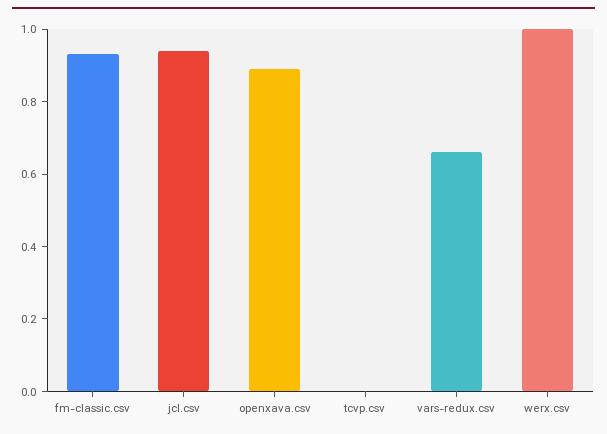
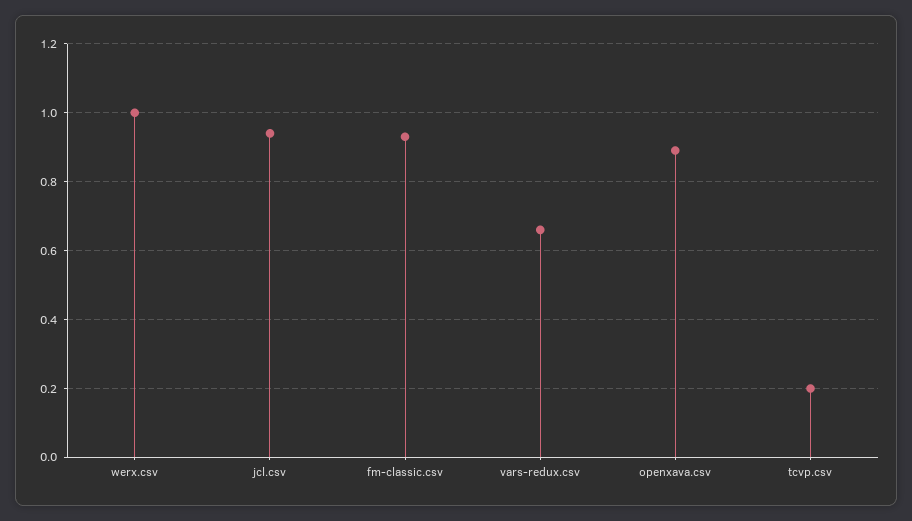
tcvp.csv: 0 -> 0.2

